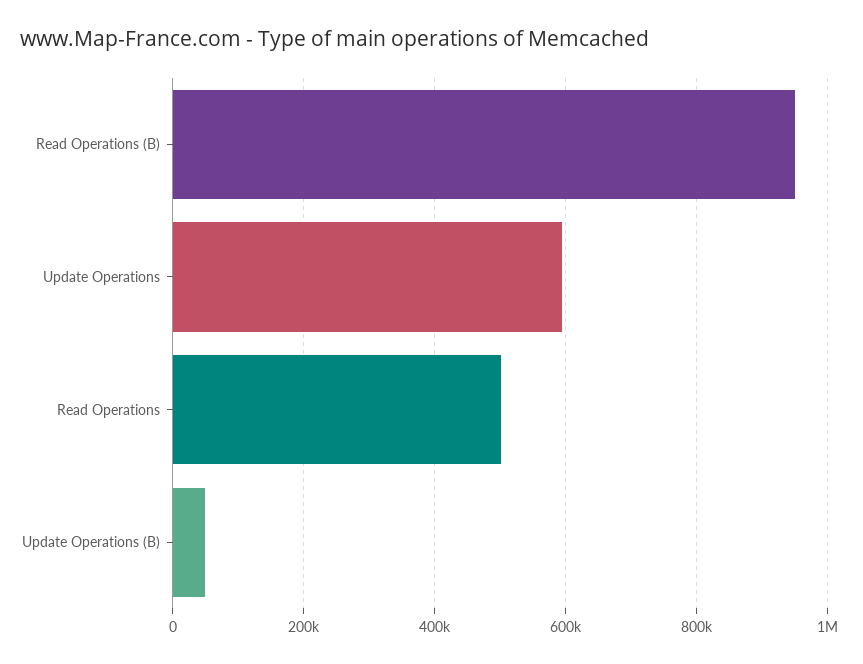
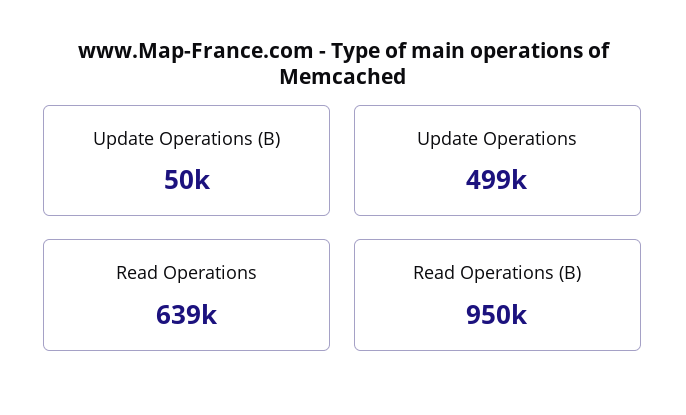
Update Operations: 600000 -> 499000
Read Operations: 500000 -> 639000

